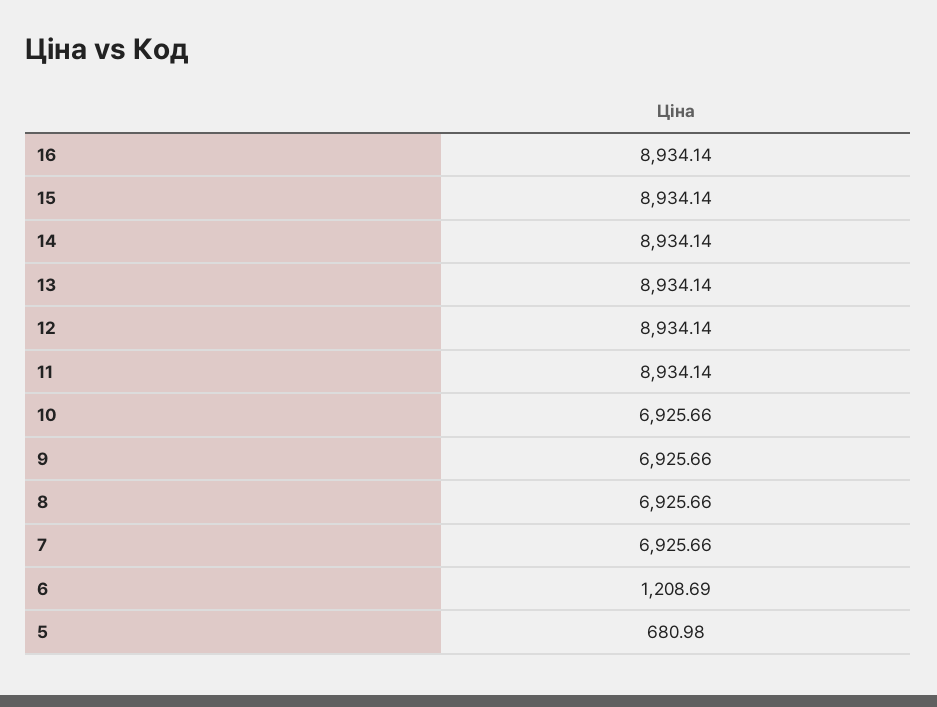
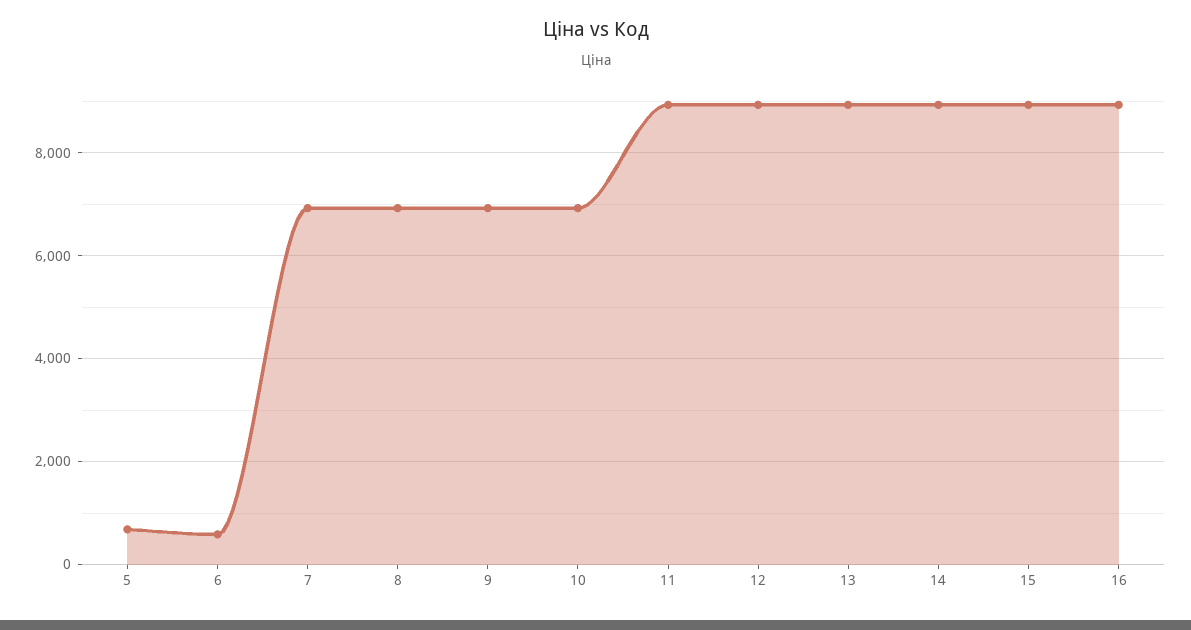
6: 1208.69 -> 600

